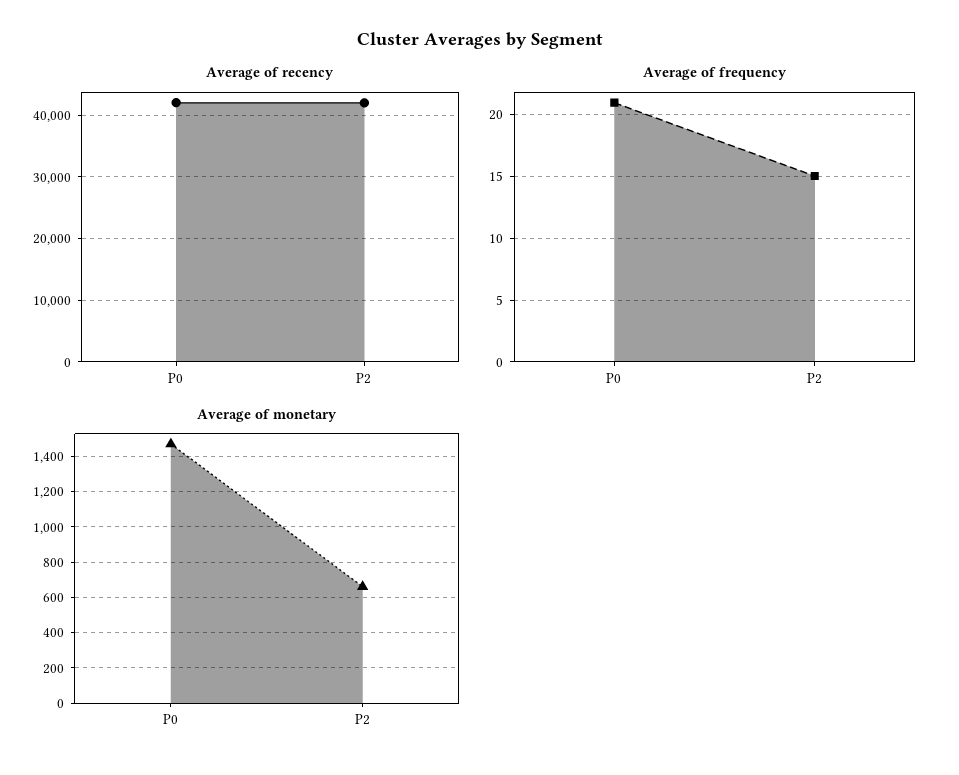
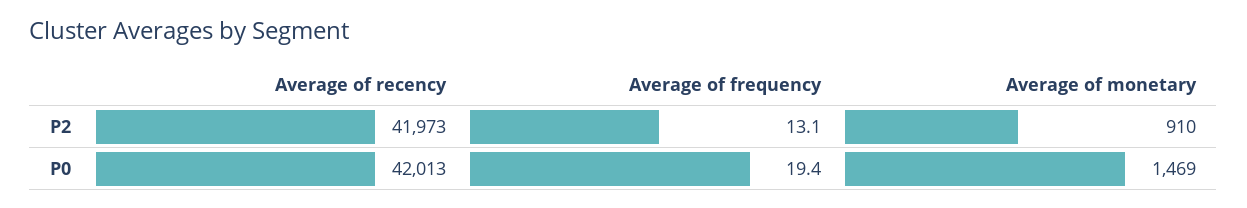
Average of frequency, P0: 21 -> 19.4
Average of frequency, P2: 15 -> 13.1
Average of monetary, P2: 650 -> 910

